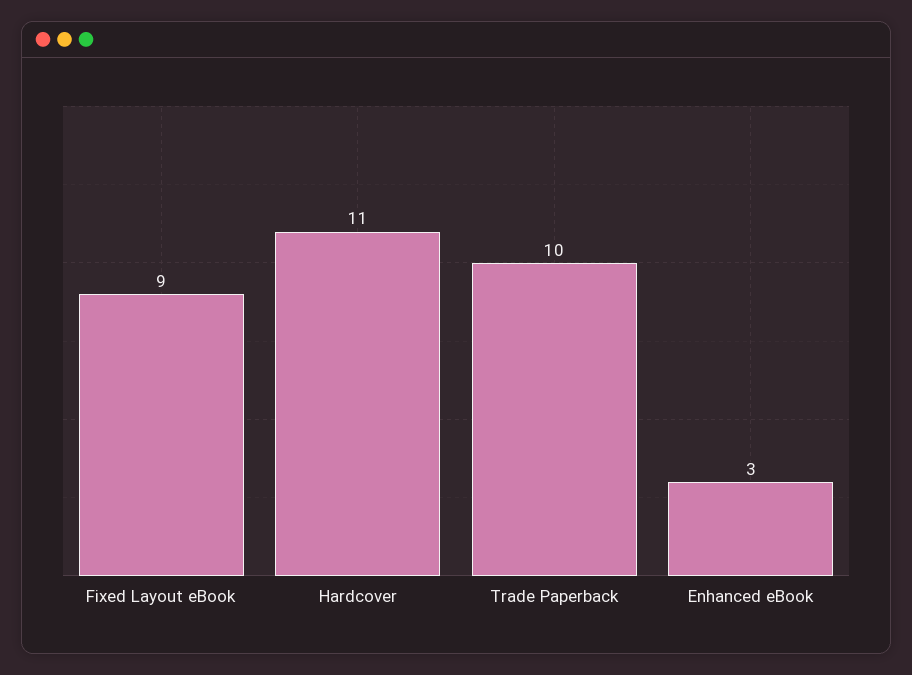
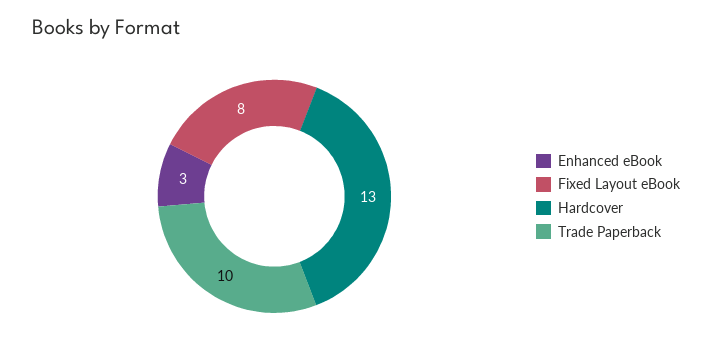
Fixed Layout eBook: 9 -> 8
Hardcover: 11 -> 13

